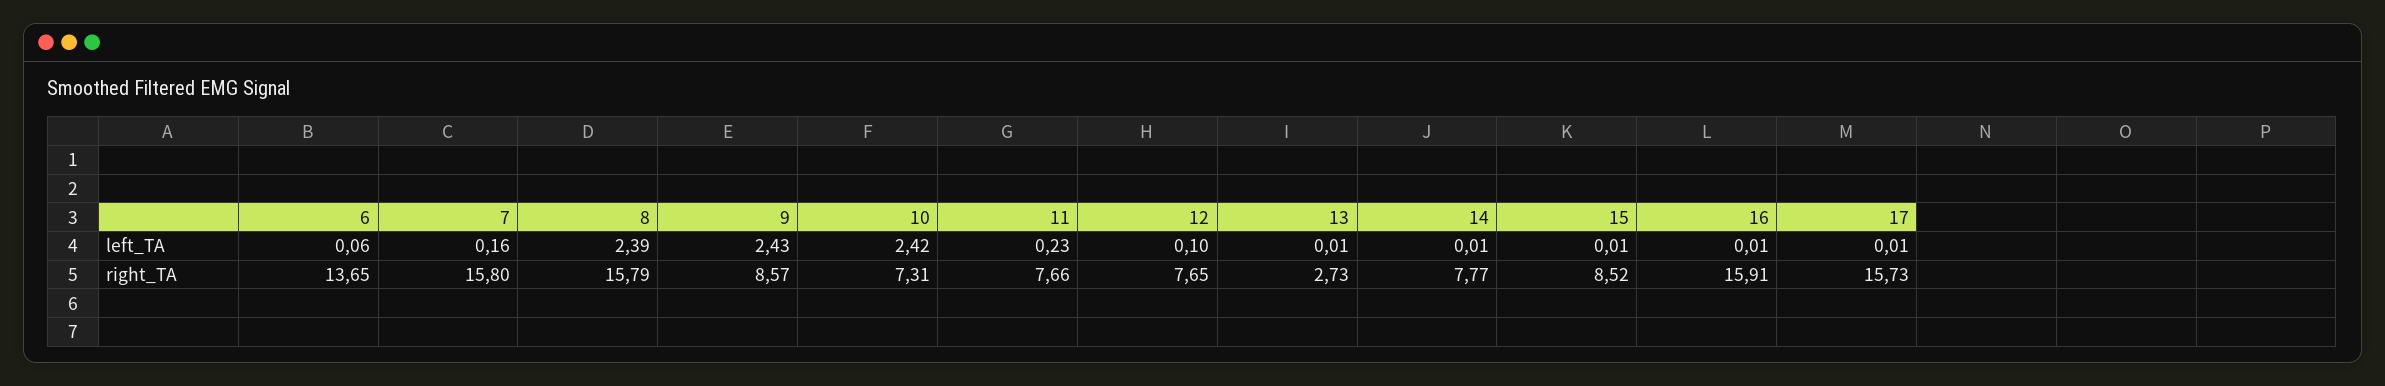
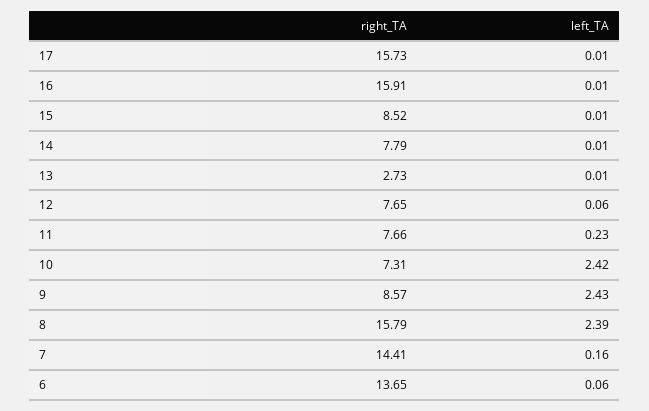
12, left_TA: 0.1 -> 0.06
7, right_TA: 15.8 -> 14.41
14, right_TA: 7.77 -> 7.79

